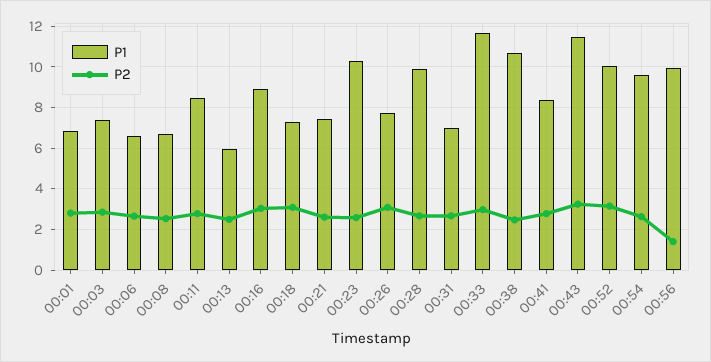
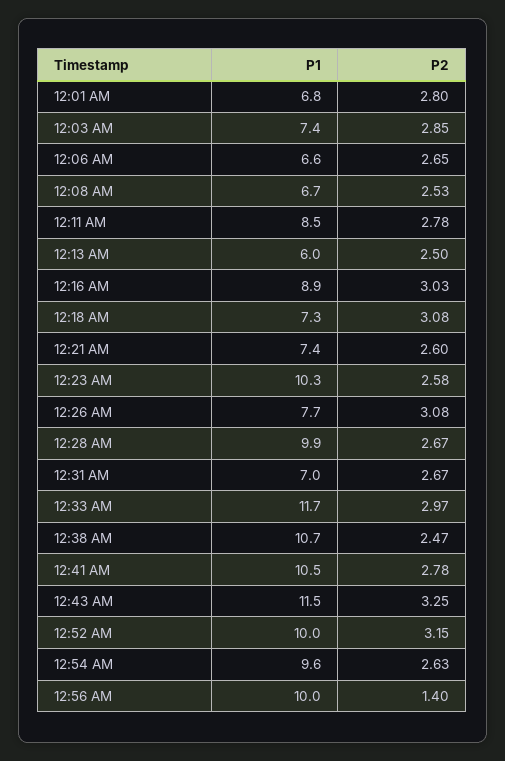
P1, 00:41: 8.5 -> 10.5

